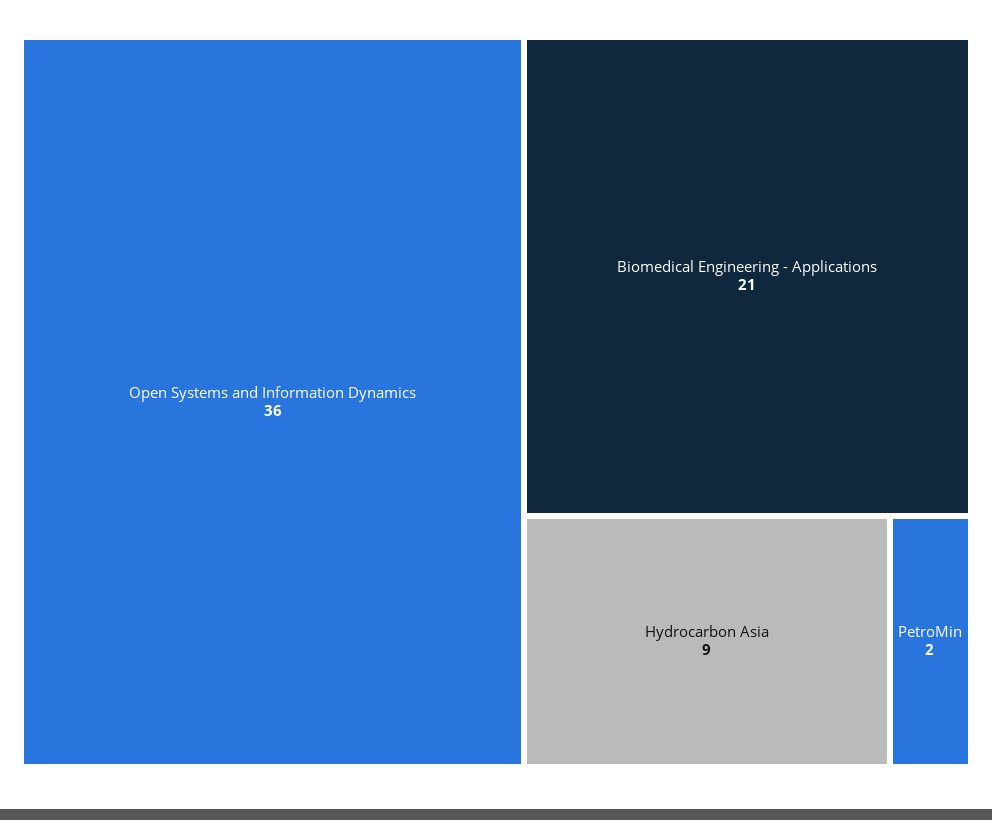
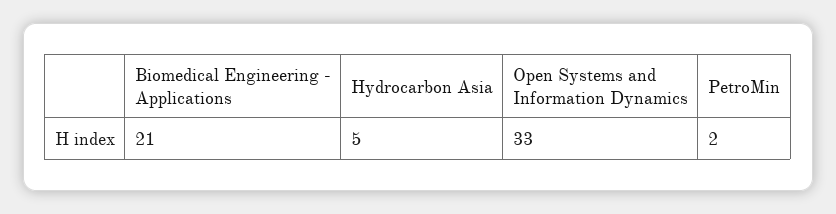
Open Systems and Information Dynamics: 36 -> 33
Hydrocarbon Asia: 9 -> 5

